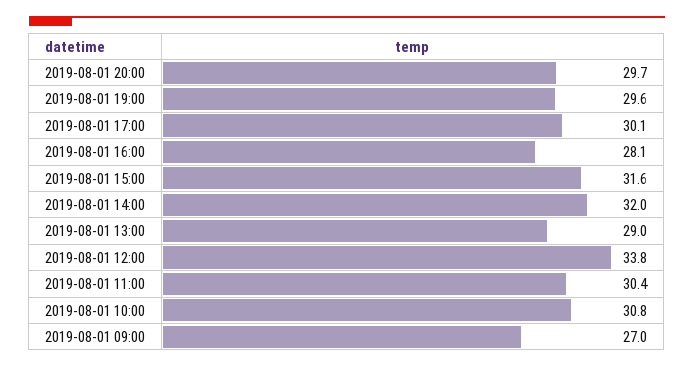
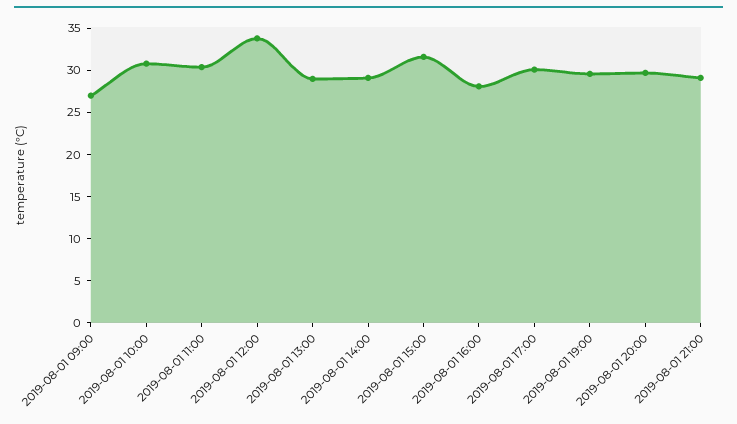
2019-08-01 14:00: 32 -> 29
2019-08-01 21:00: none -> 29

